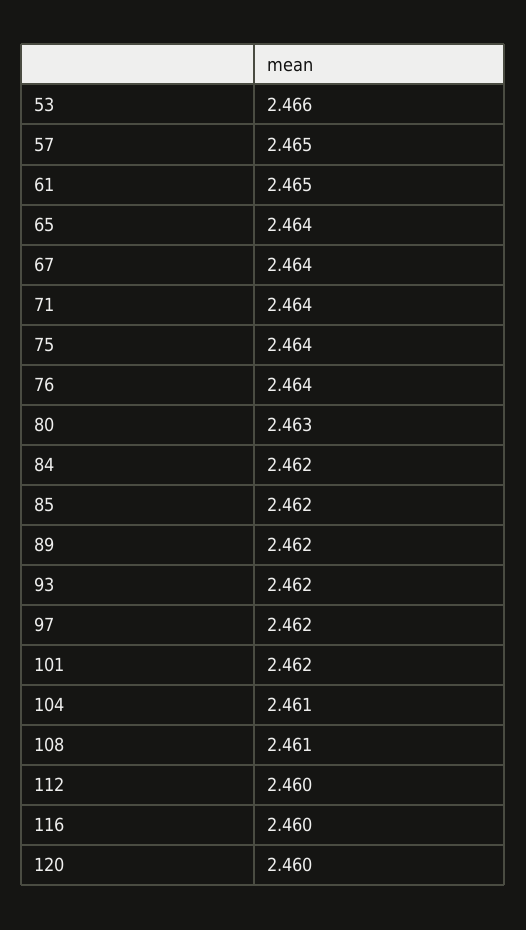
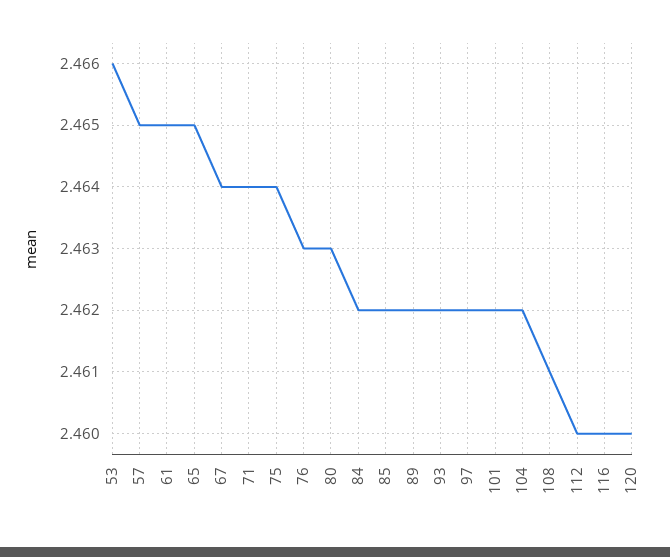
65: 2.464 -> 2.465
76: 2.464 -> 2.463
104: 2.461 -> 2.462

